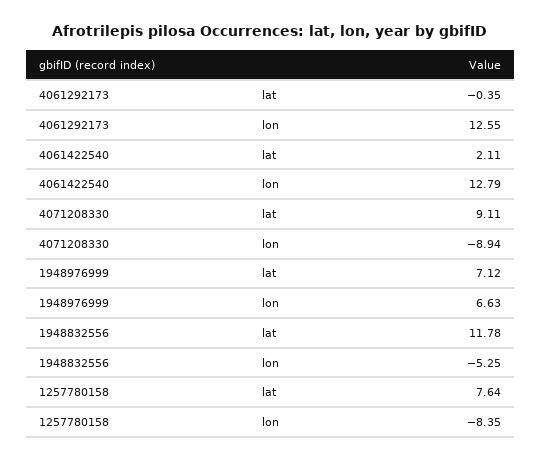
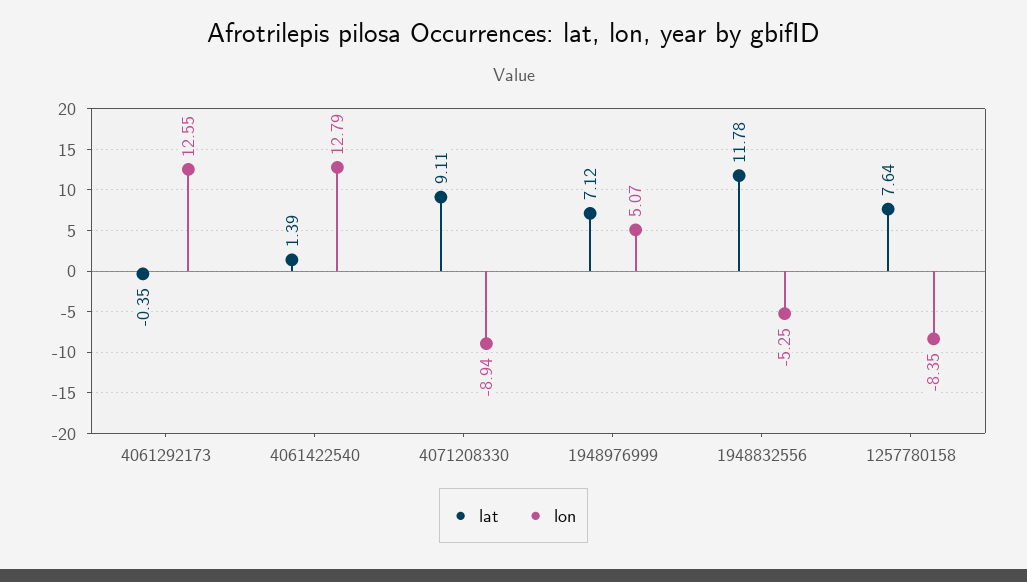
lat, 4061422540: 2.11 -> 1.39
lon, 1948976999: 6.63 -> 5.07

